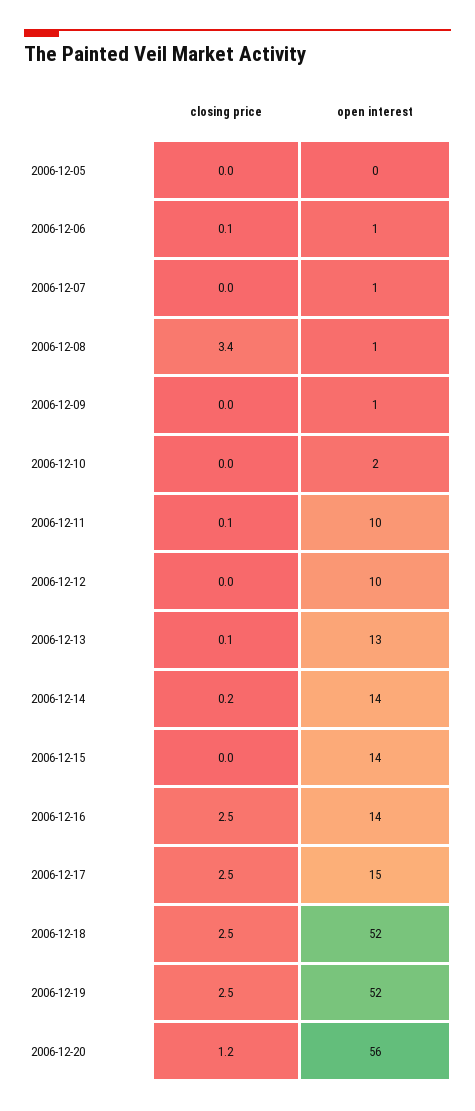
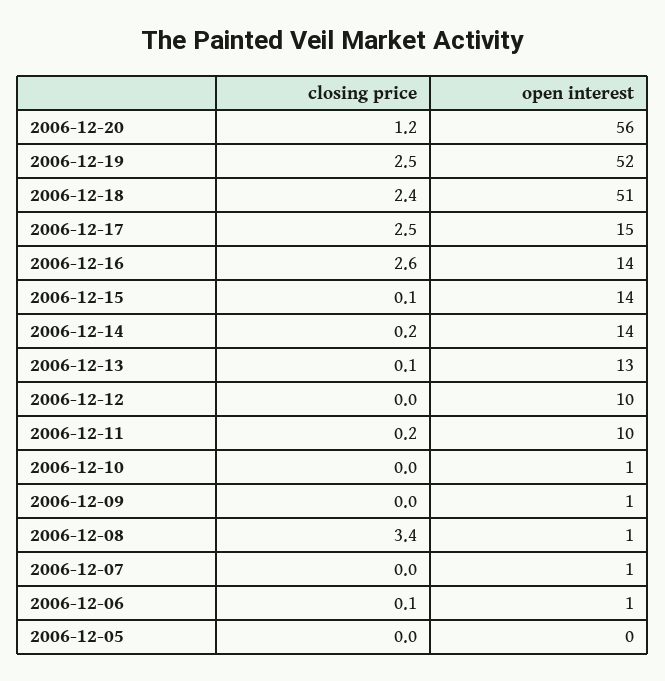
open interest, 2006-12-10: 2 -> 1
closing price, 2006-12-11: 0.1 -> 0.2
closing price, 2006-12-15: 0 -> 0.1
closing price, 2006-12-16: 2.5 -> 2.6
closing price, 2006-12-18: 2.5 -> 2.4
open interest, 2006-12-18: 52 -> 51

